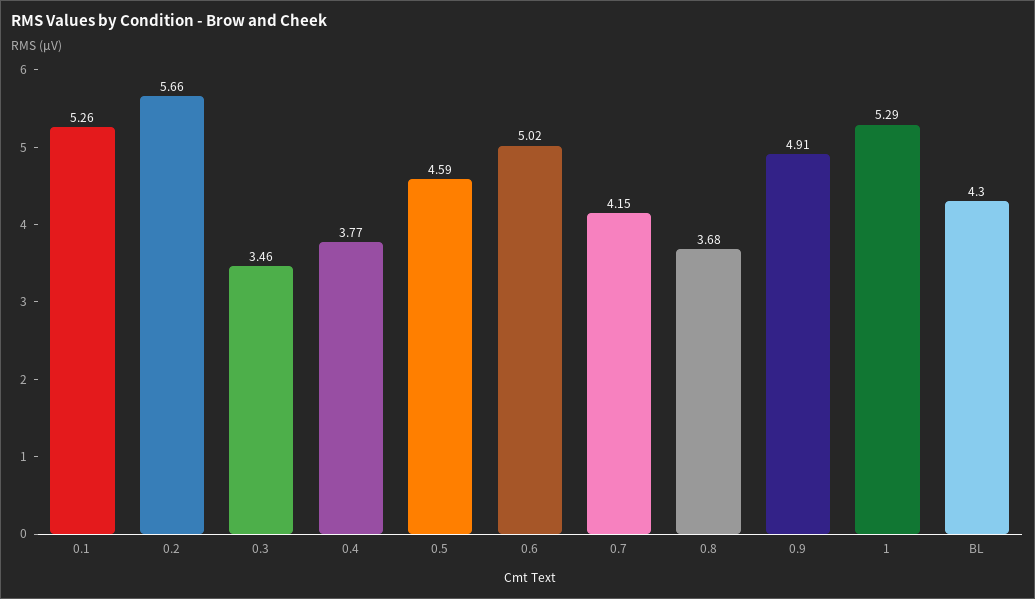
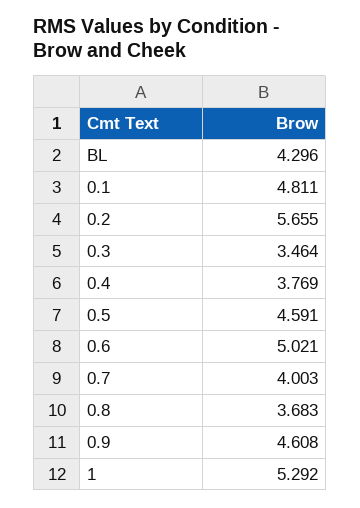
0.1: 5.26 -> 4.811
0.7: 4.15 -> 4.003
0.9: 4.91 -> 4.608

